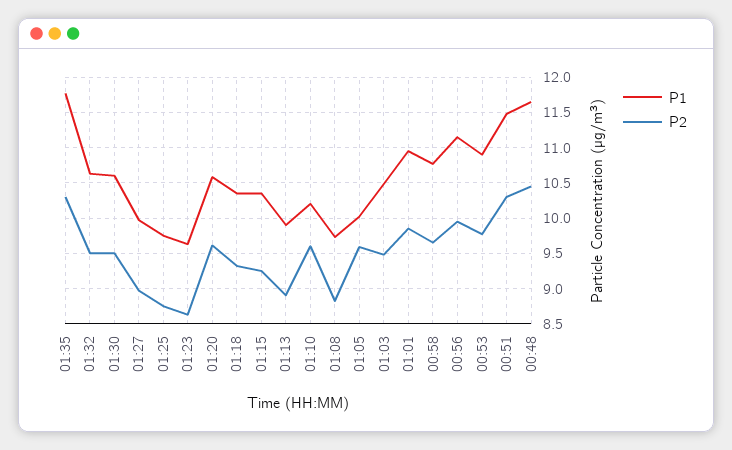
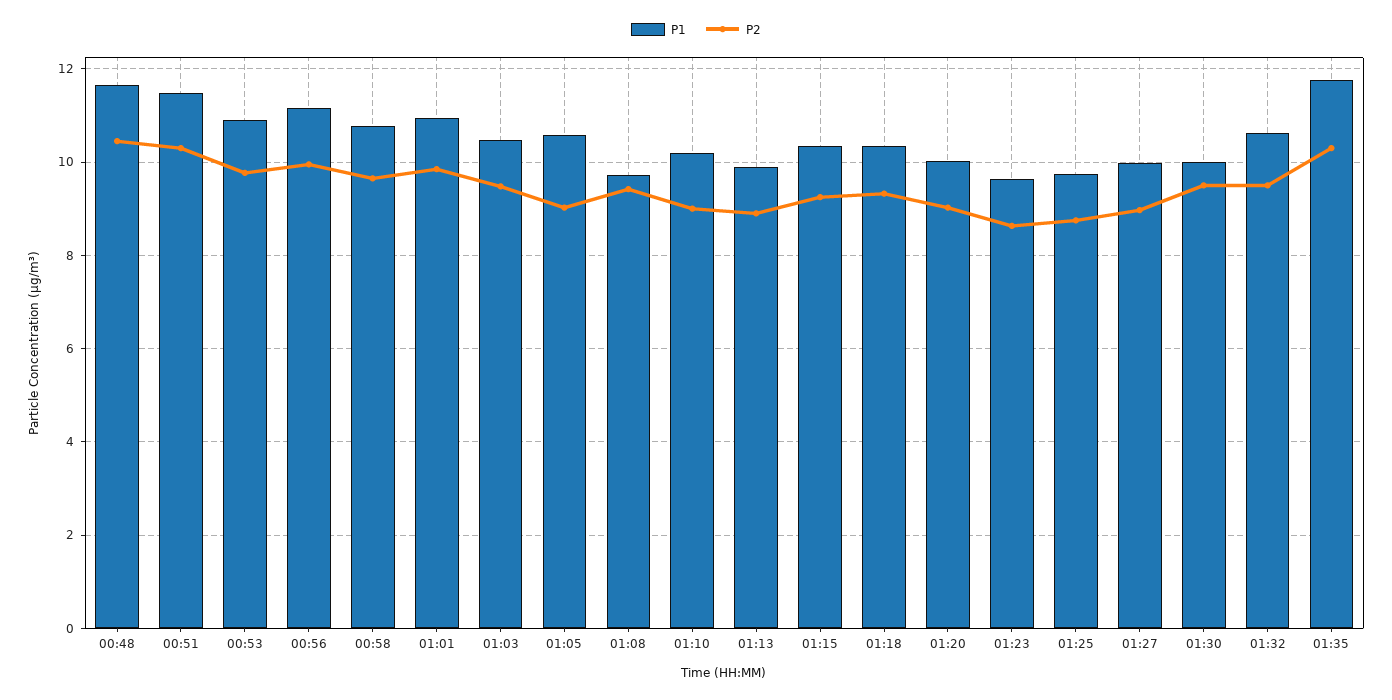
P1, 01:30: 10.6 -> 10
P1, 01:20: 10.6 -> 10
P2, 01:20: 9.6 -> 9
P2, 01:10: 9.6 -> 9
P2, 01:08: 8.8 -> 9.4
P1, 01:05: 10 -> 10.6
P2, 01:05: 9.6 -> 9

